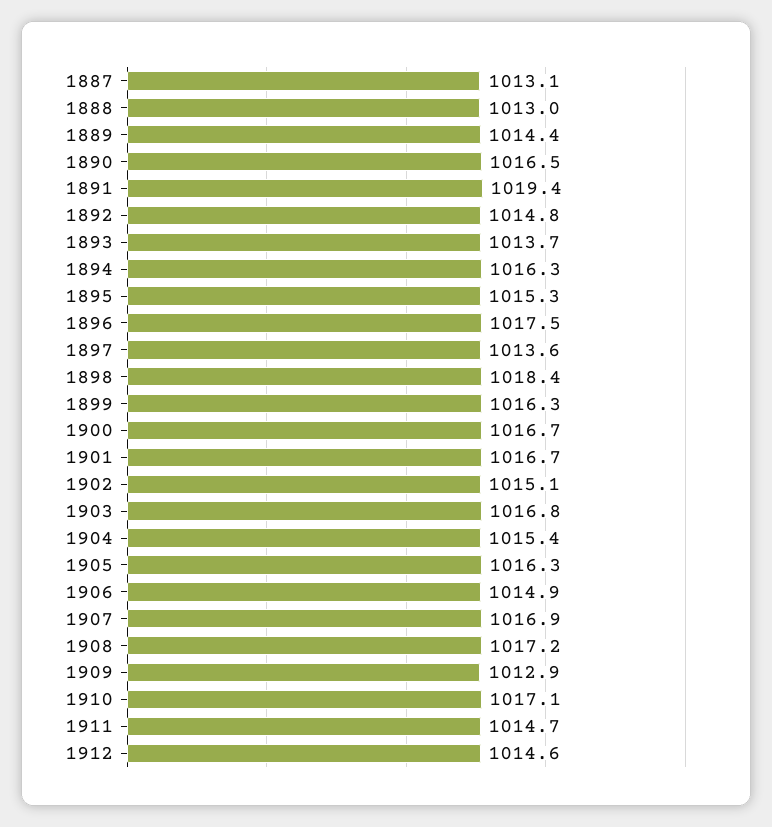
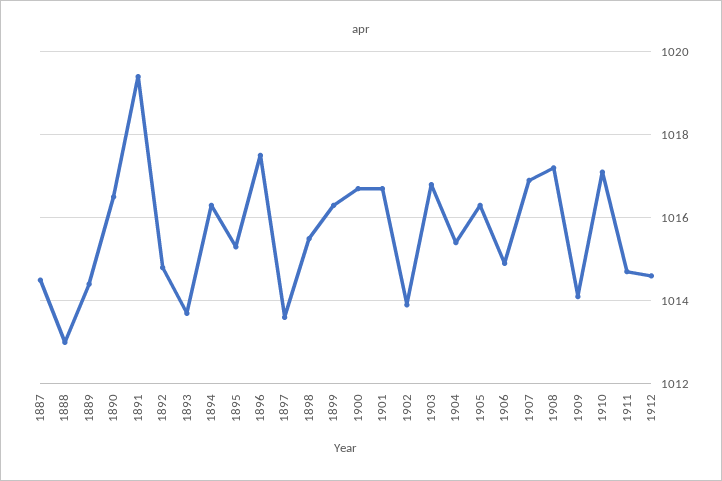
1887: 1013.1 -> 1014.5
1898: 1018.4 -> 1015.5
1902: 1015.1 -> 1014
1909: 1012.9 -> 1014

